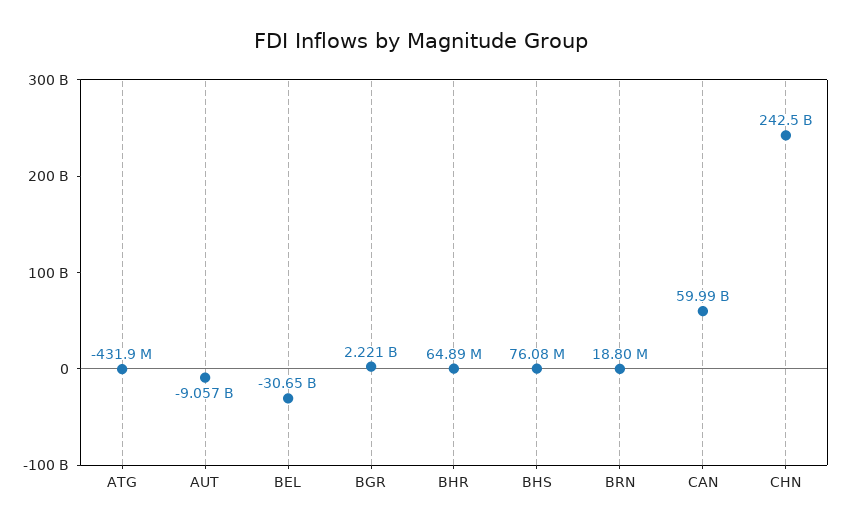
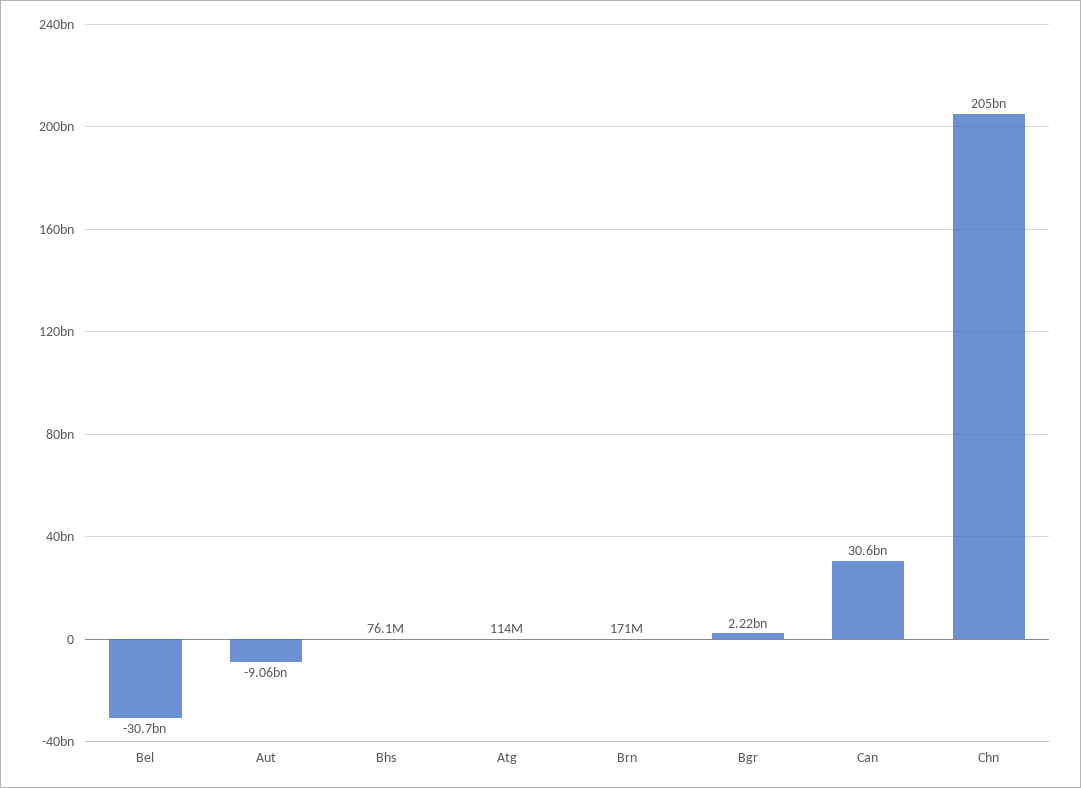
ATG: -431900000 -> 114000000
BHR: 64890000 -> none
BRN: 18800000 -> 171000000
CAN: 59990000000 -> 30600000000
CHN: 242500000000 -> 205000000000

